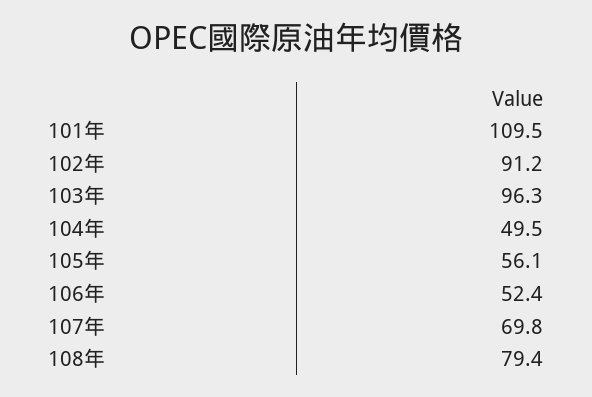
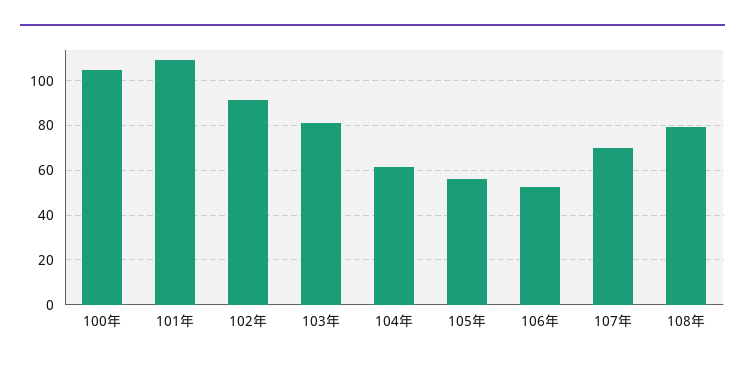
103年: 96.3 -> 80
104年: 49.5 -> 60
100年: none -> 105

